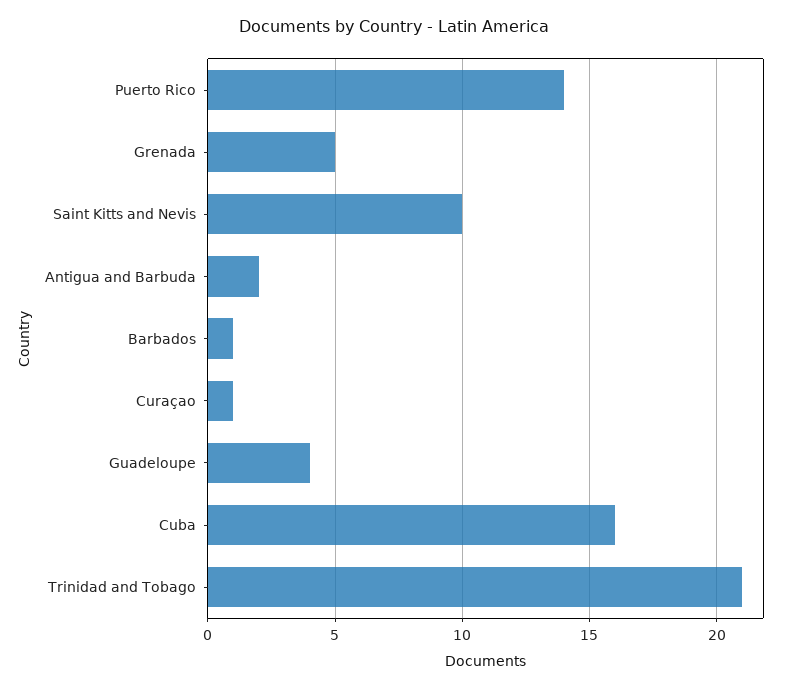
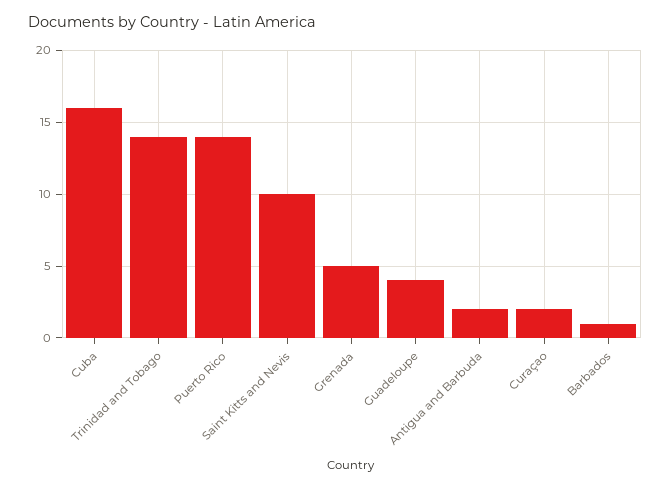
Curaçao: 1 -> 2
Trinidad and Tobago: 21 -> 14

